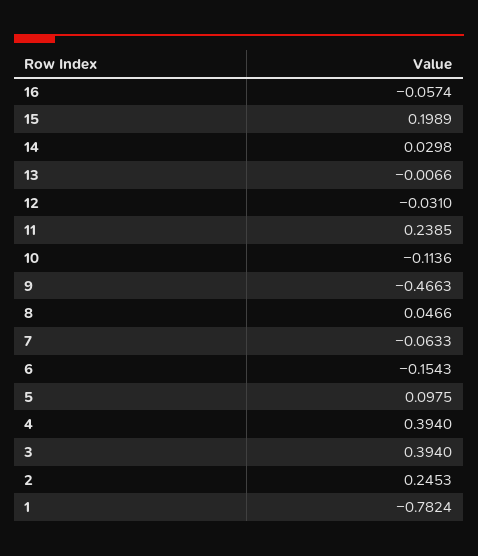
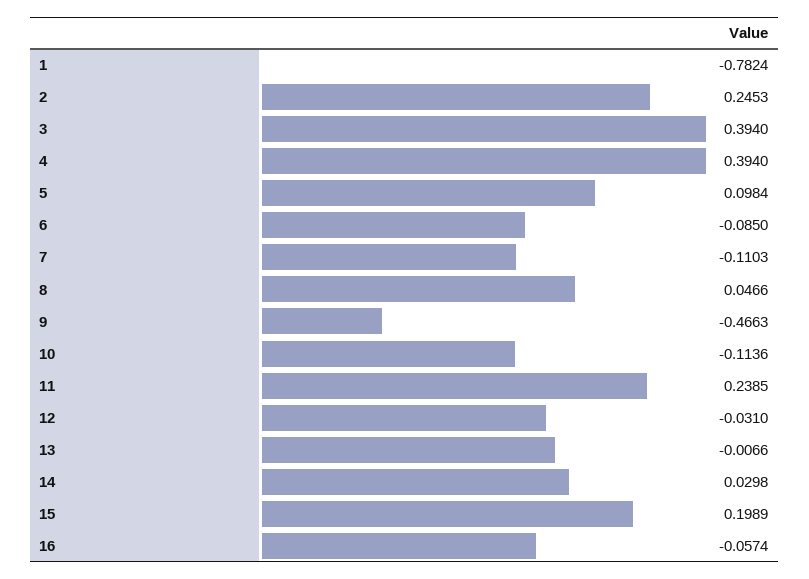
7: -0.0633 -> -0.1103
6: -0.1543 -> -0.085
5: 0.0975 -> 0.0984

